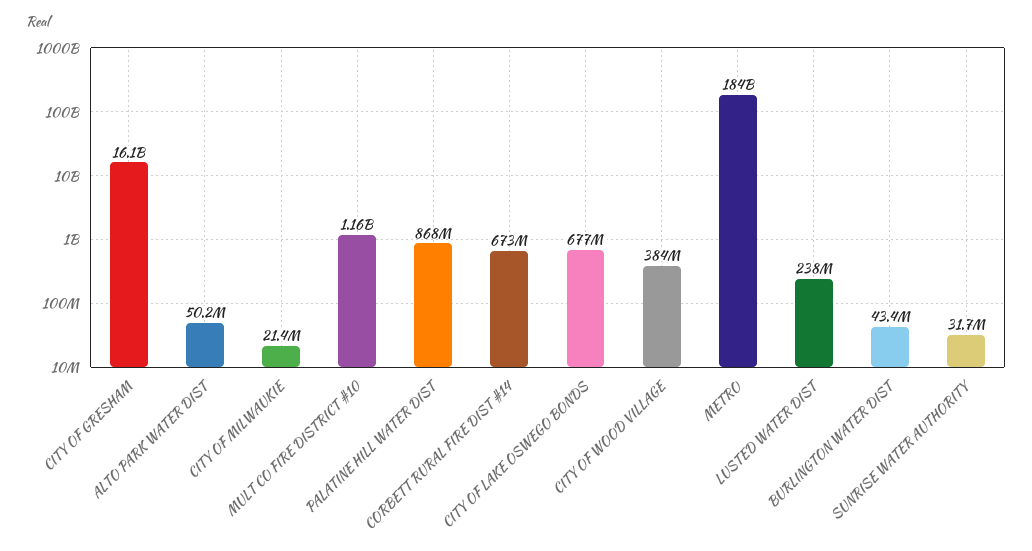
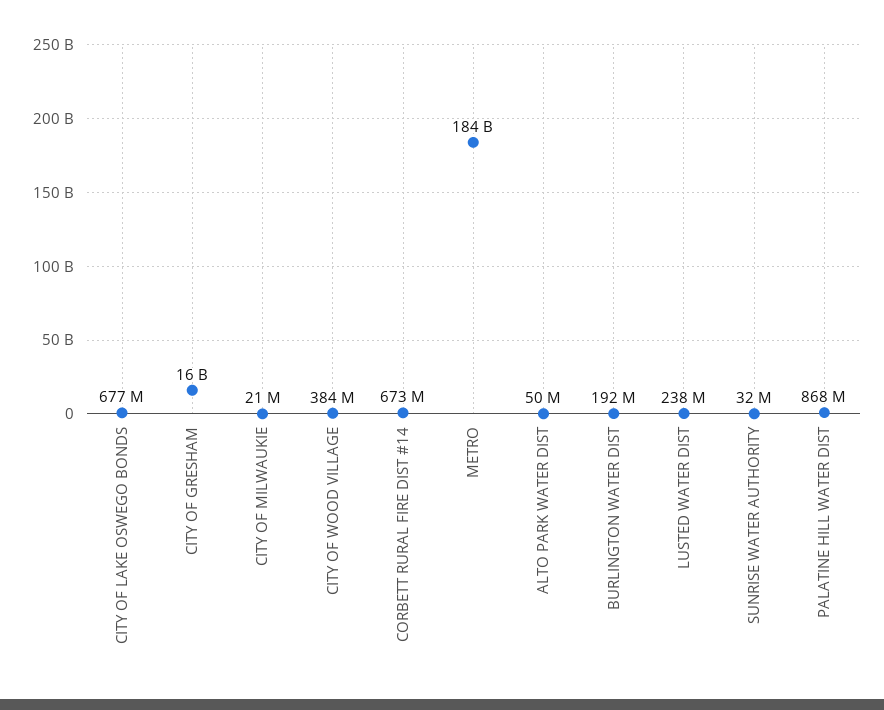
MULT CO FIRE DISTRICT #10: 1160000000 -> none
BURLINGTON WATER DIST: 43400000 -> 192000000

